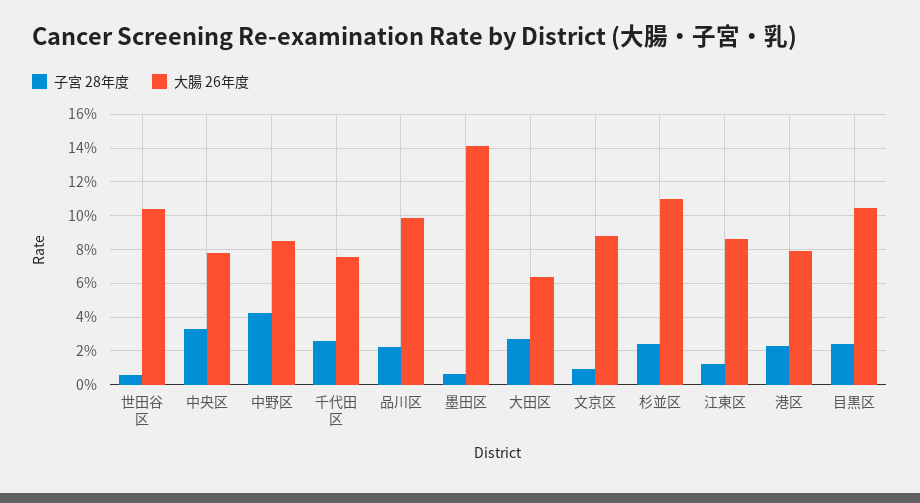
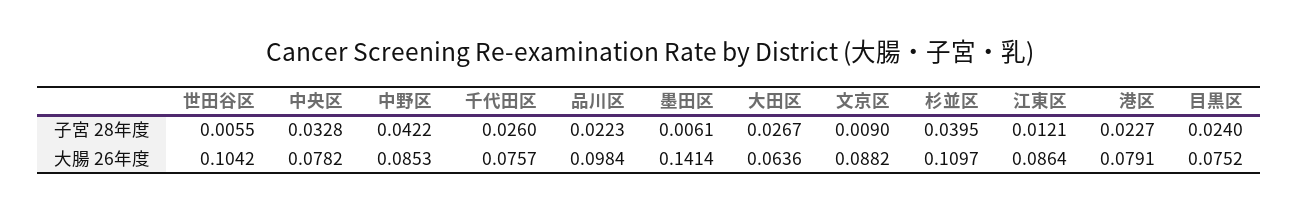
子宮 28年度, 杉並区: 0.025 -> 0.0395
大腸 26年度, 目黒区: 0.105 -> 0.0752

